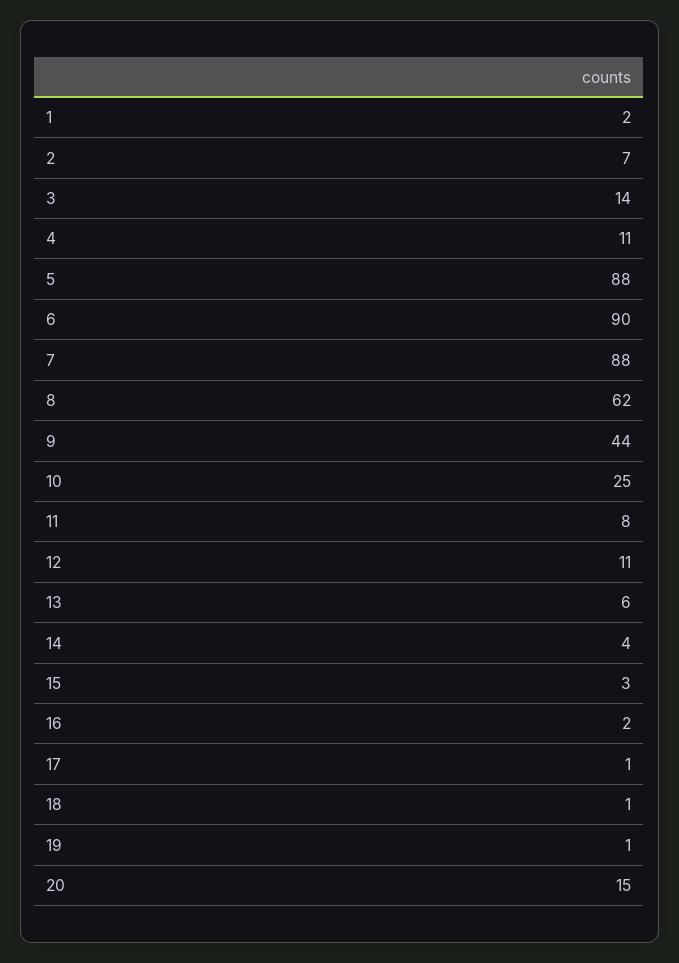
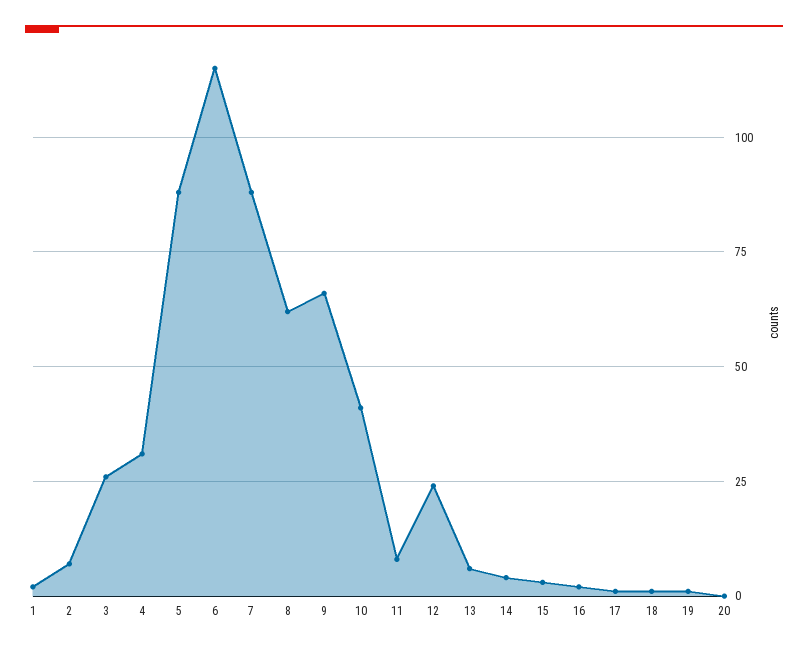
3: 14 -> 25
4: 11 -> 30
6: 90 -> 115
9: 44 -> 65
10: 25 -> 40
12: 11 -> 25
20: 15 -> 0

